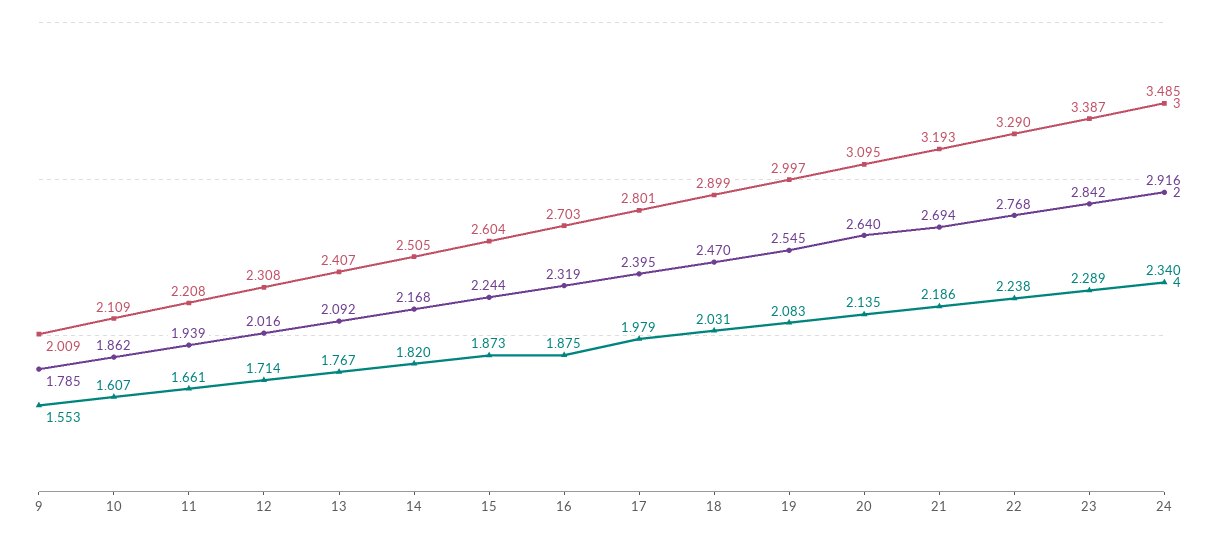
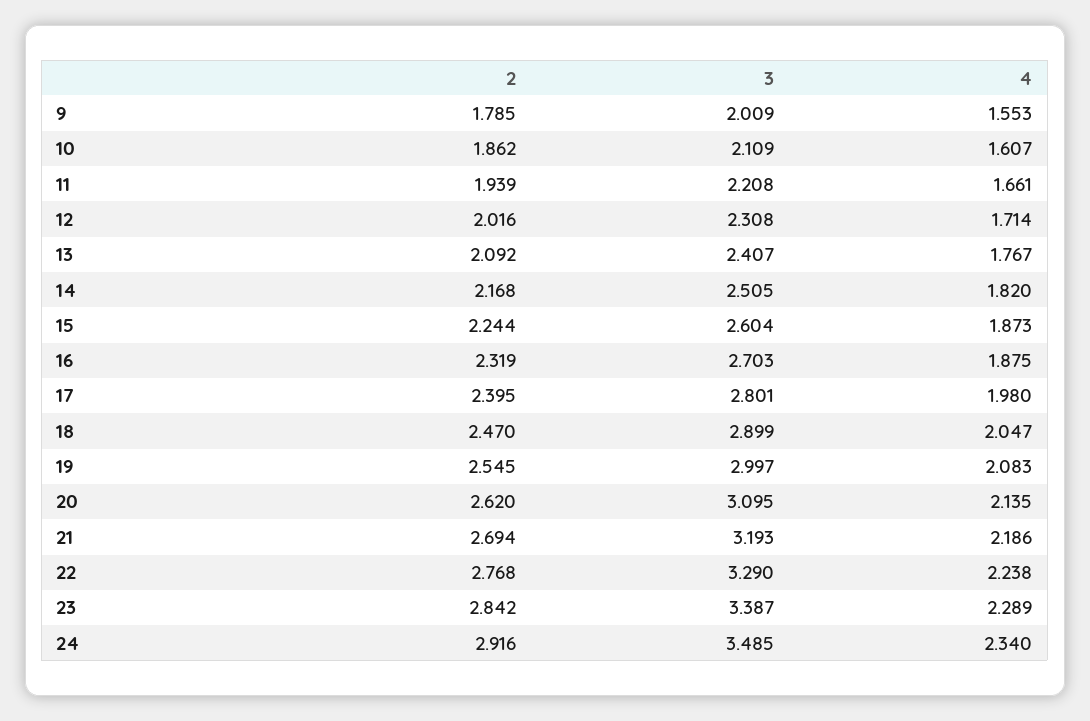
4, 17: 1.979 -> 1.98
4, 18: 2.031 -> 2.047
2, 20: 2.64 -> 2.62

